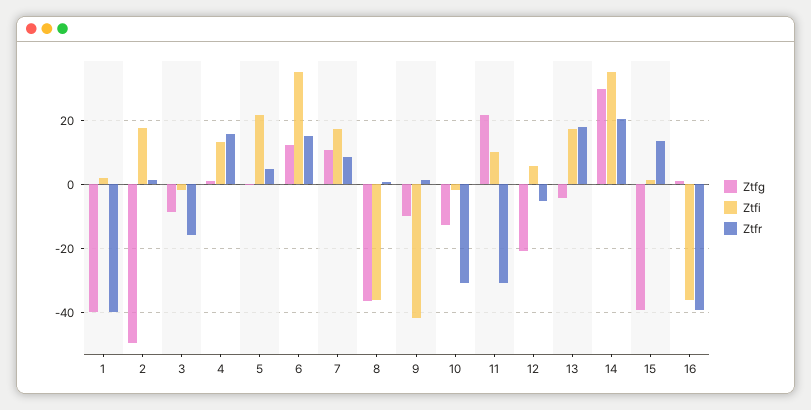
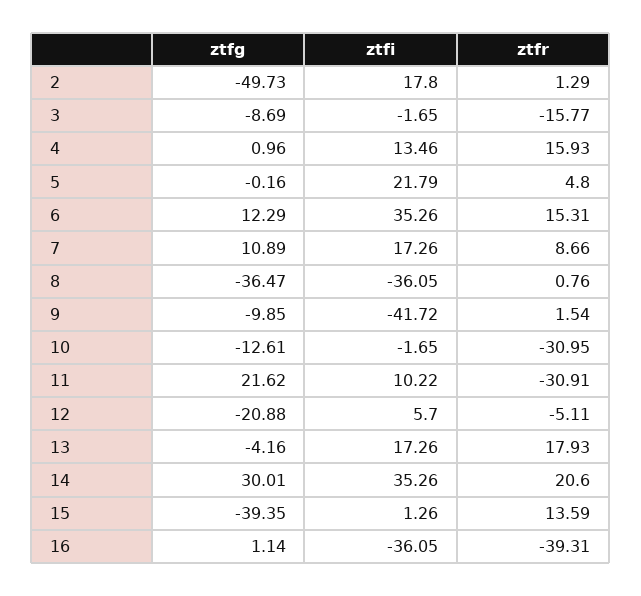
Ztfg, 1: -40 -> none
Ztfi, 1: 2 -> none
Ztfr, 1: -40 -> none

